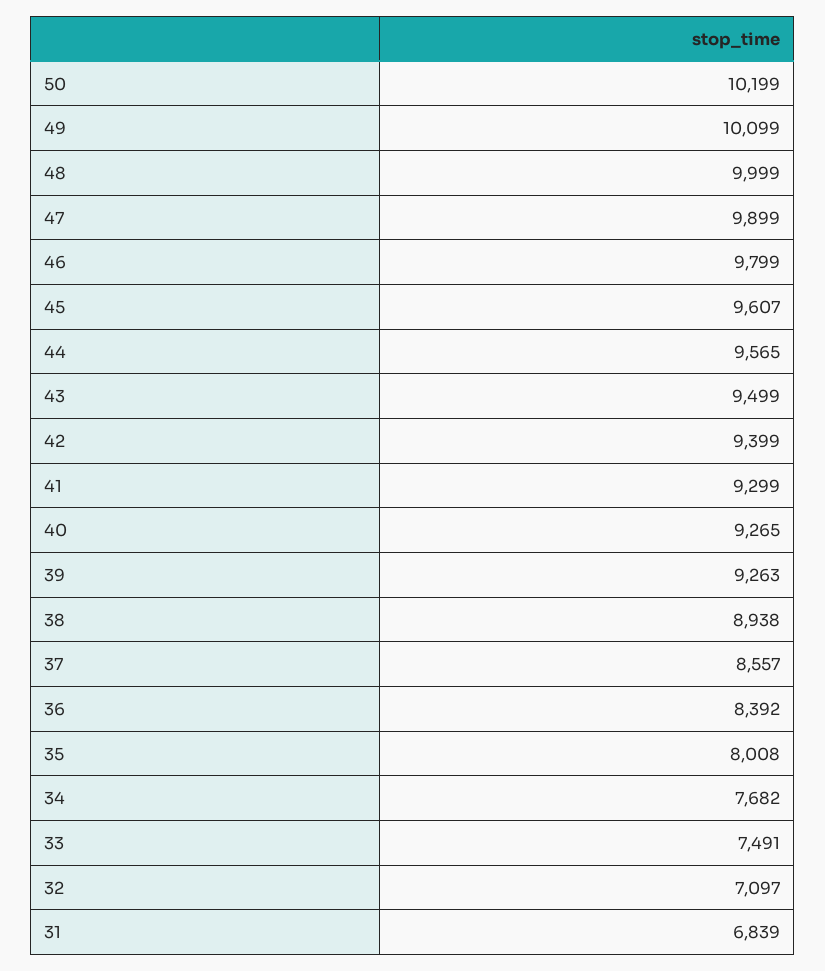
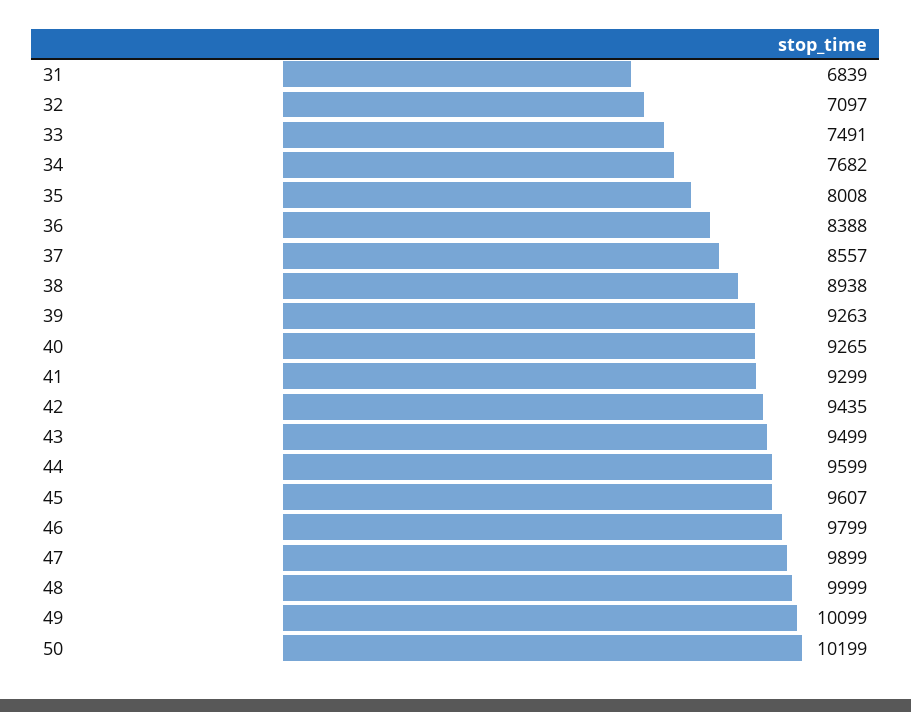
44: 9565 -> 9599
42: 9399 -> 9435
36: 8392 -> 8388

